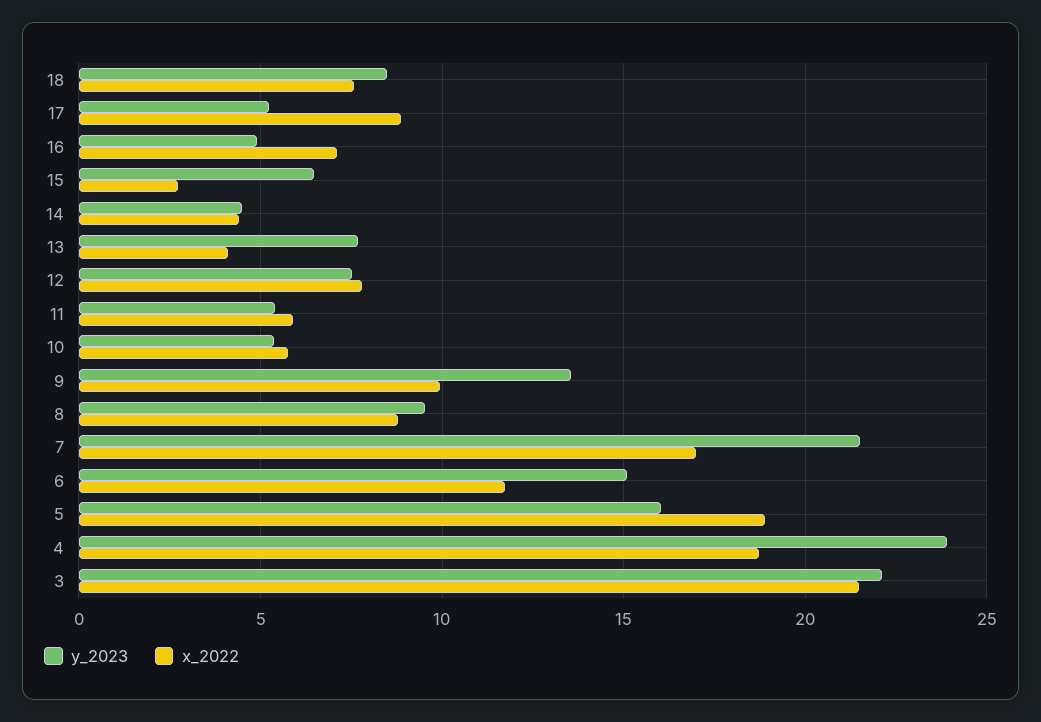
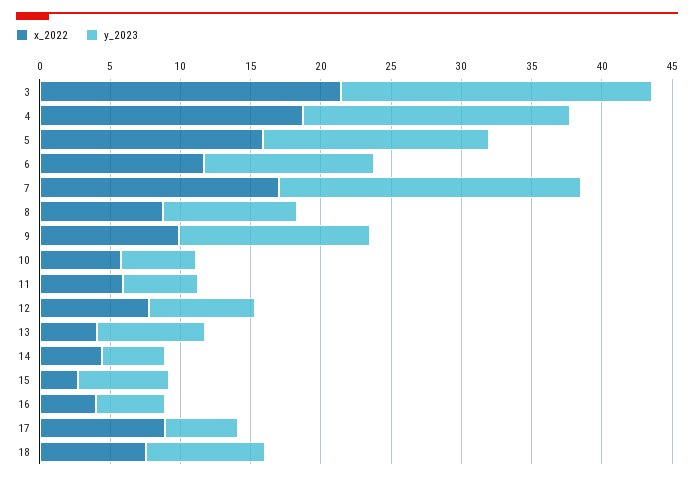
x_2022, 16: 7 -> 4
y_2023, 6: 15 -> 12
x_2022, 5: 19 -> 16
y_2023, 4: 24 -> 19

